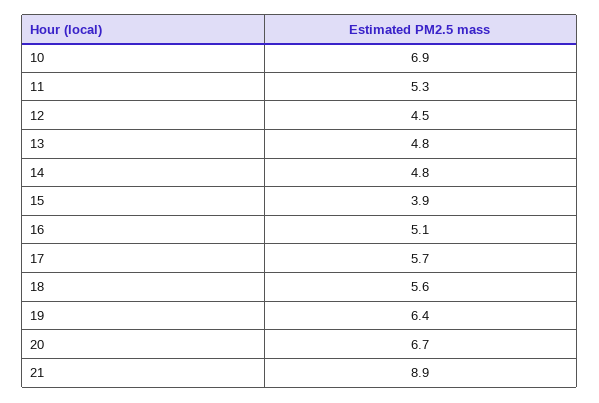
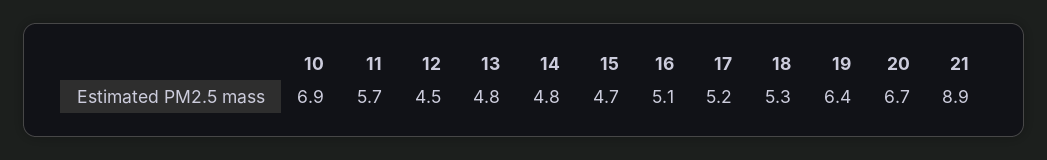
11: 5.3 -> 5.7
15: 3.9 -> 4.7
17: 5.7 -> 5.2
18: 5.6 -> 5.3

